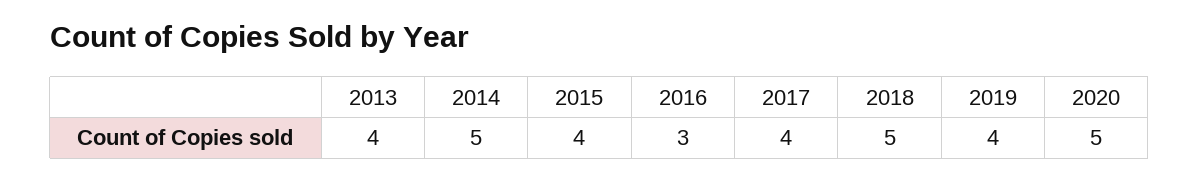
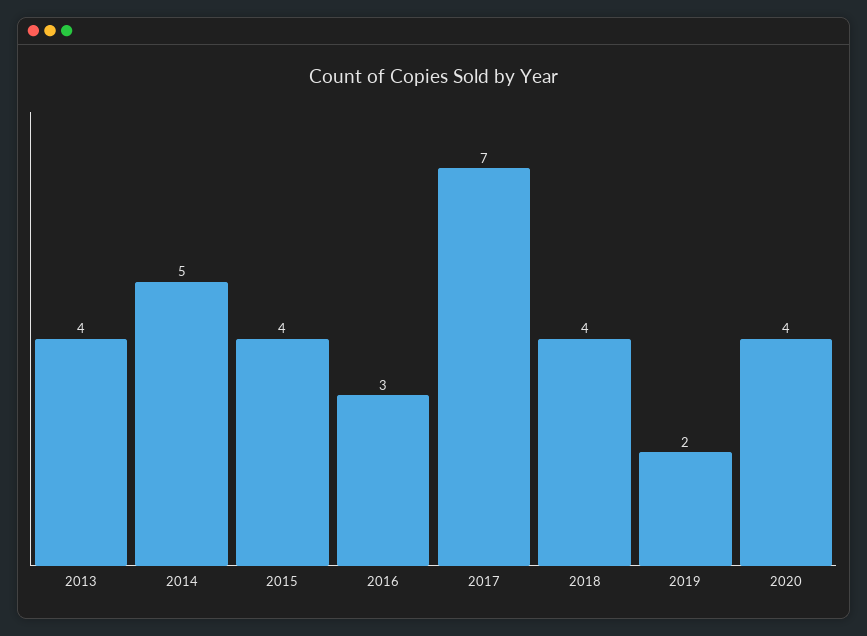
2017: 4 -> 7
2018: 5 -> 4
2019: 4 -> 2
2020: 5 -> 4

